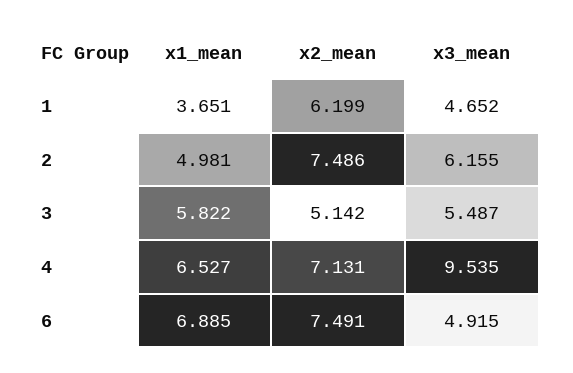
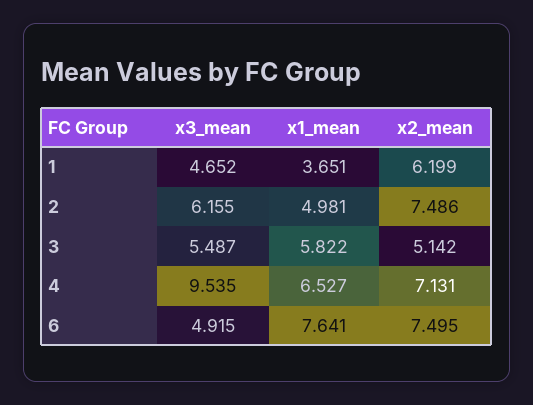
x1_mean, 6: 6.885 -> 7.641
x2_mean, 6: 7.491 -> 7.495

